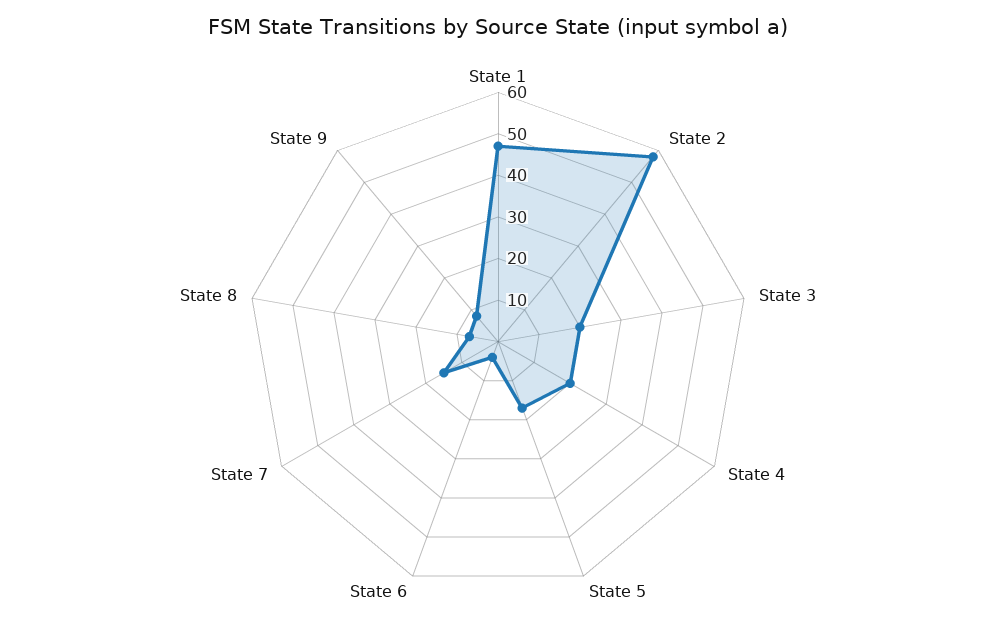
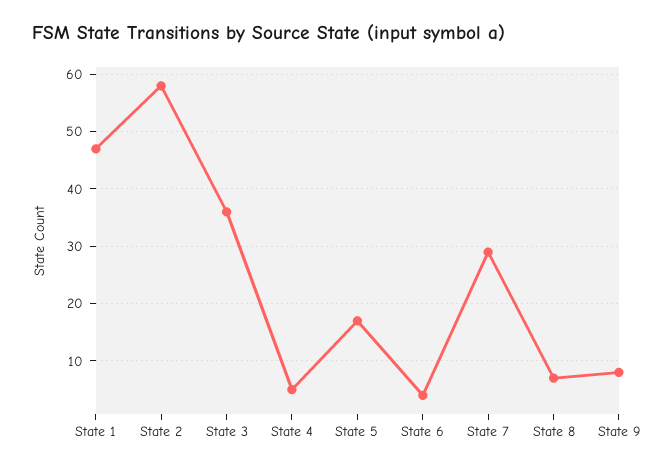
State 3: 20 -> 35
State 4: 20 -> 5
State 7: 15 -> 30

